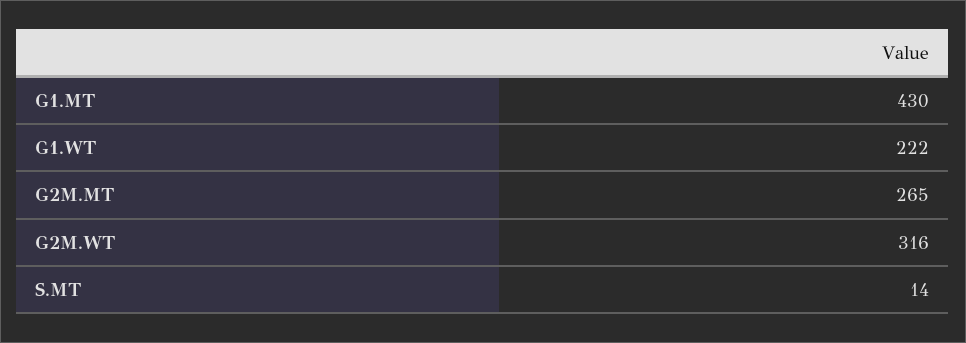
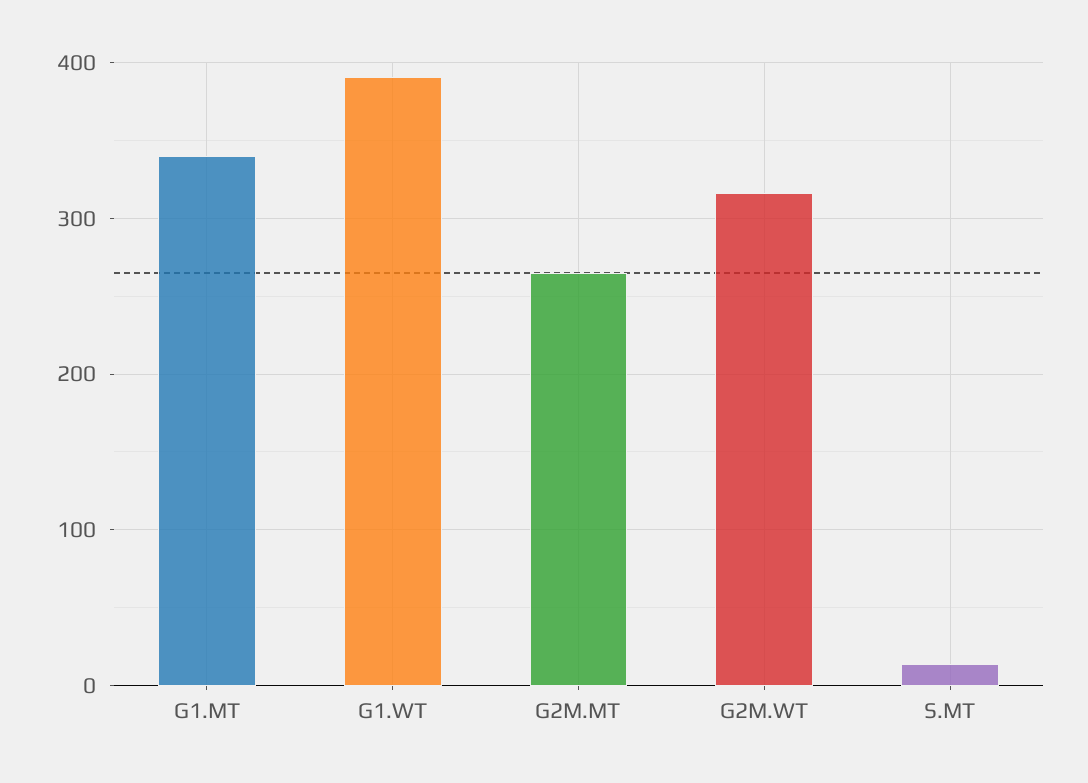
G1.MT: 430 -> 340
G1.WT: 222 -> 390

